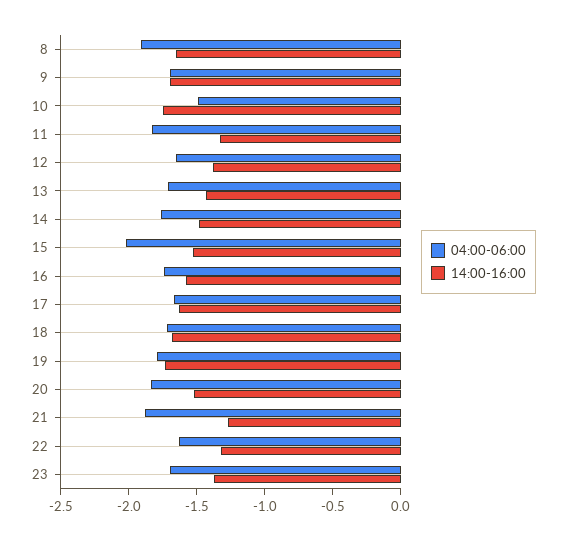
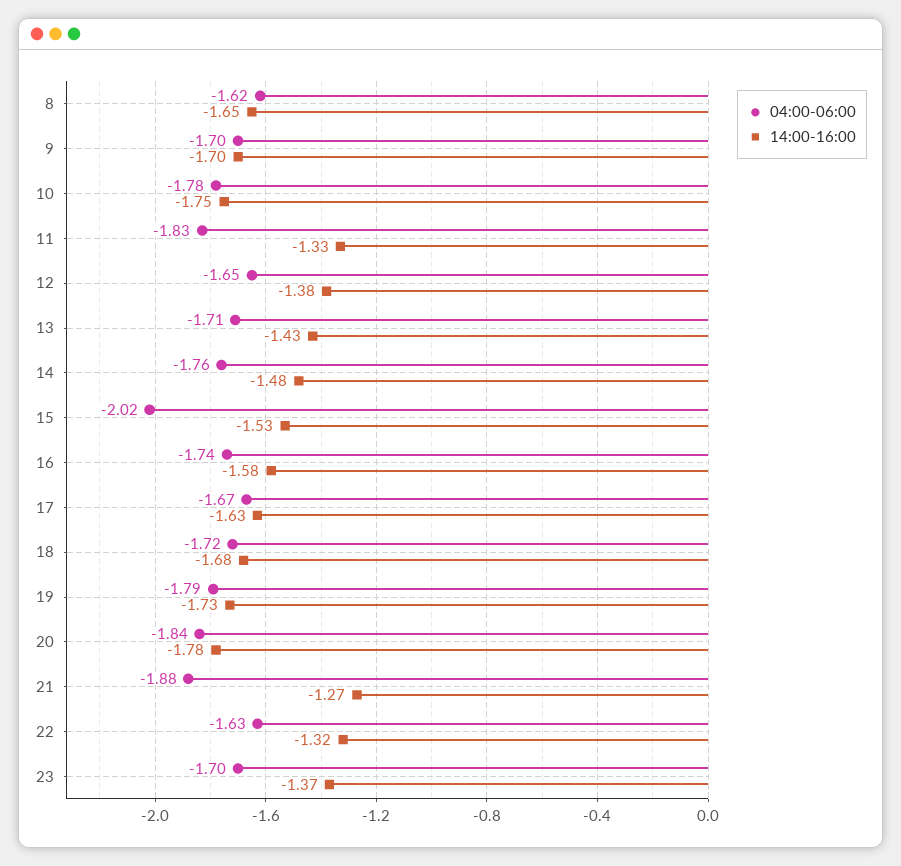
04:00-06:00, 8: -1.9 -> -1.62
04:00-06:00, 10: -1.5 -> -1.78
14:00-16:00, 20: -1.5 -> -1.78

